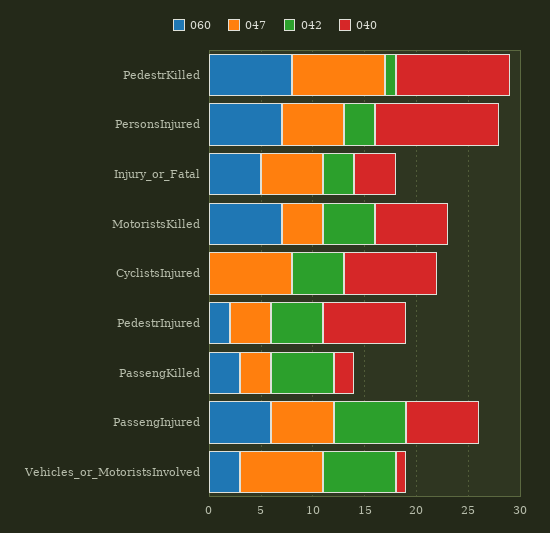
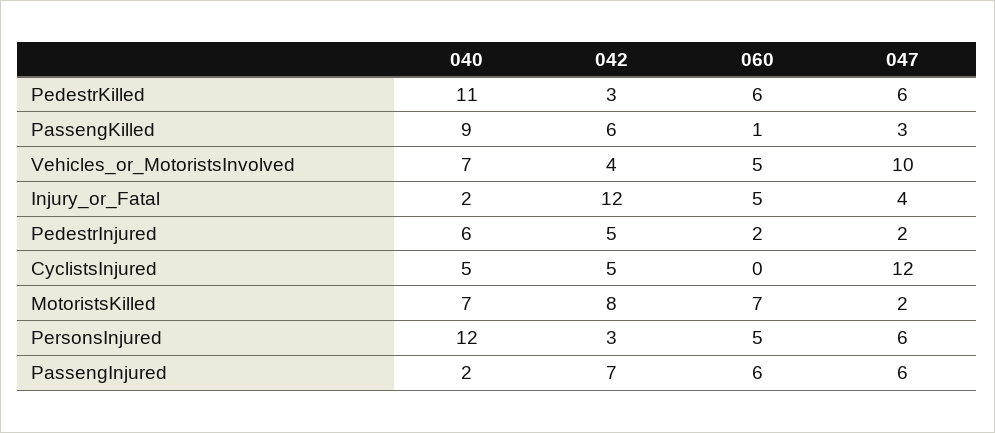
060, PedestrKilled: 8 -> 6
047, PedestrKilled: 9 -> 6
042, PedestrKilled: 1 -> 3
060, PersonsInjured: 7 -> 5
047, Injury_or_Fatal: 6 -> 4
042, Injury_or_Fatal: 3 -> 12
040, Injury_or_Fatal: 4 -> 2
047, MotoristsKilled: 4 -> 2
042, MotoristsKilled: 5 -> 8
047, CyclistsInjured: 8 -> 12
040, CyclistsInjured: 9 -> 5
047, PedestrInjured: 4 -> 2
040, PedestrInjured: 8 -> 6
060, PassengKilled: 3 -> 1
040, PassengKilled: 2 -> 9
040, PassengInjured: 7 -> 2
060, Vehicles_or_MotoristsInvolved: 3 -> 5
047, Vehicles_or_MotoristsInvolved: 8 -> 10
042, Vehicles_or_MotoristsInvolved: 7 -> 4
040, Vehicles_or_MotoristsInvolved: 1 -> 7

